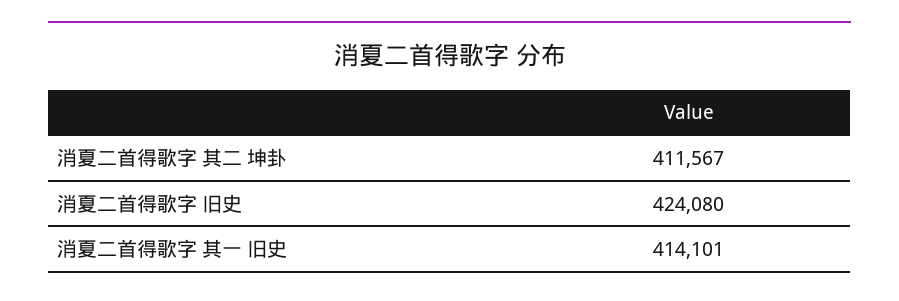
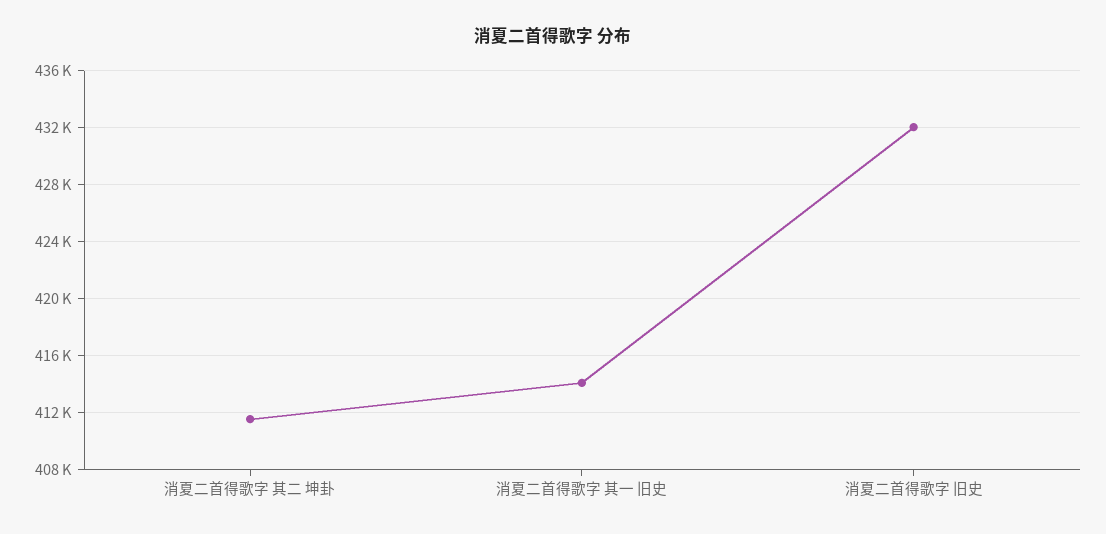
消夏二首得歌字 旧史: 424080 -> 432000

